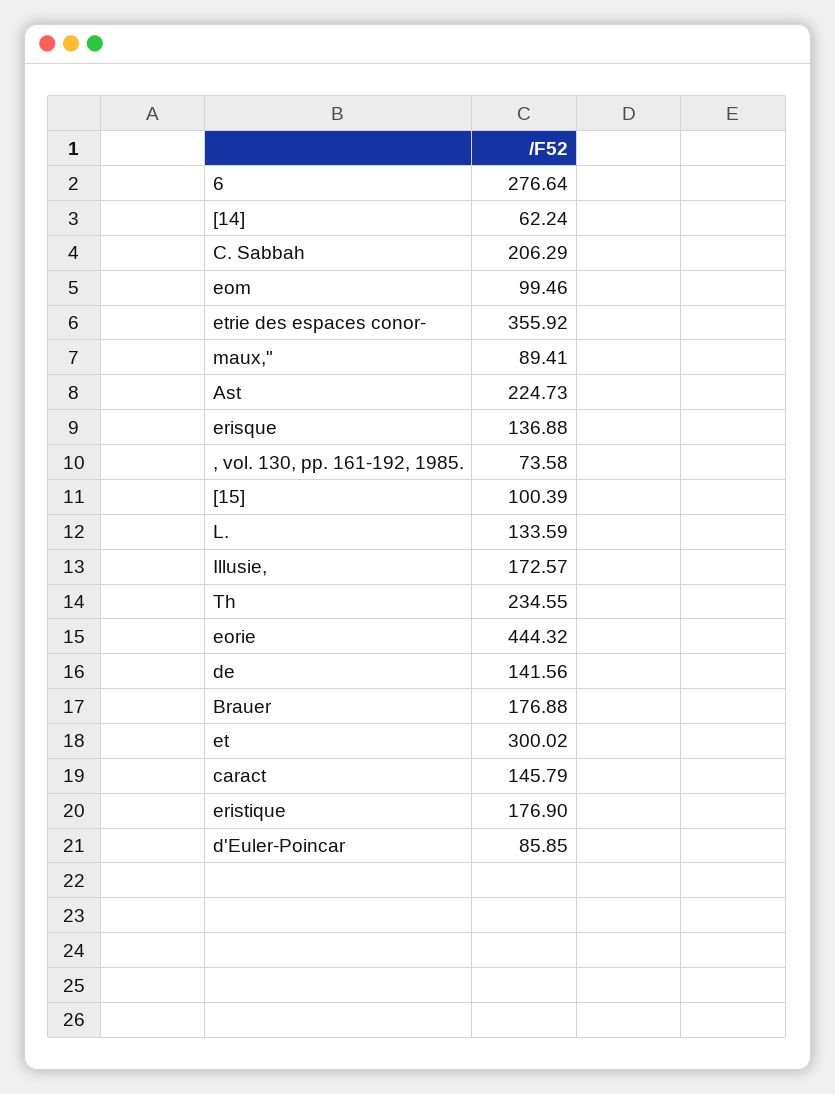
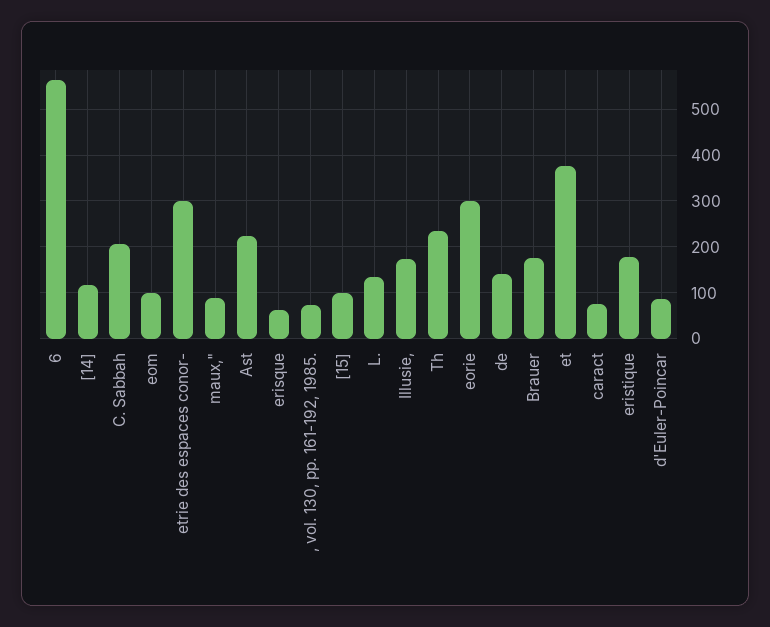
6: 276.64 -> 560
[14]: 62.24 -> 120
etrie des espaces conor-: 355.92 -> 300
erisque: 136.88 -> 60
eorie: 444.32 -> 300
et: 300.02 -> 380
caract: 145.79 -> 80

